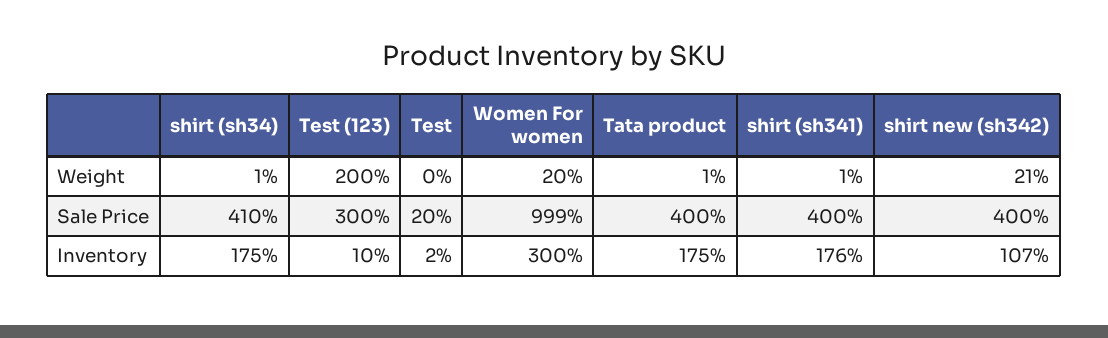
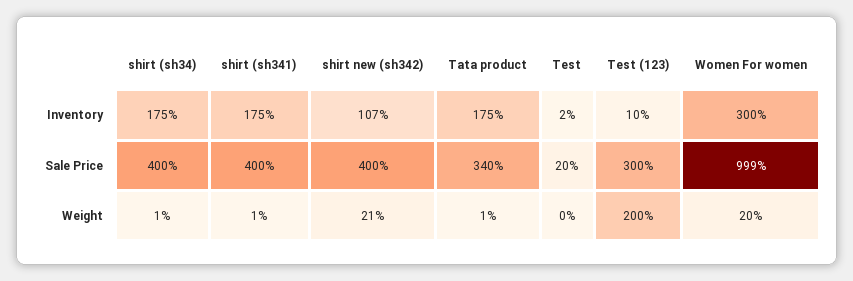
shirt (sh34), Sale Price: 410 -> 400
Tata product, Sale Price: 400 -> 340
shirt (sh341), Inventory: 176 -> 175

